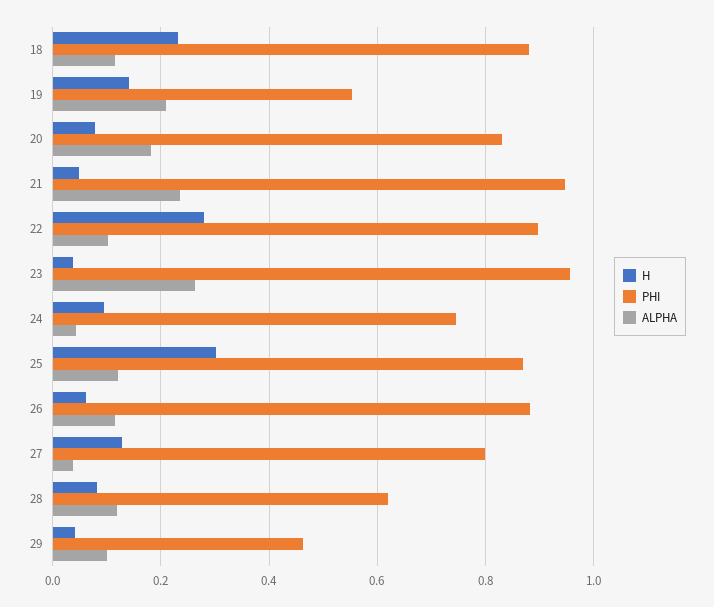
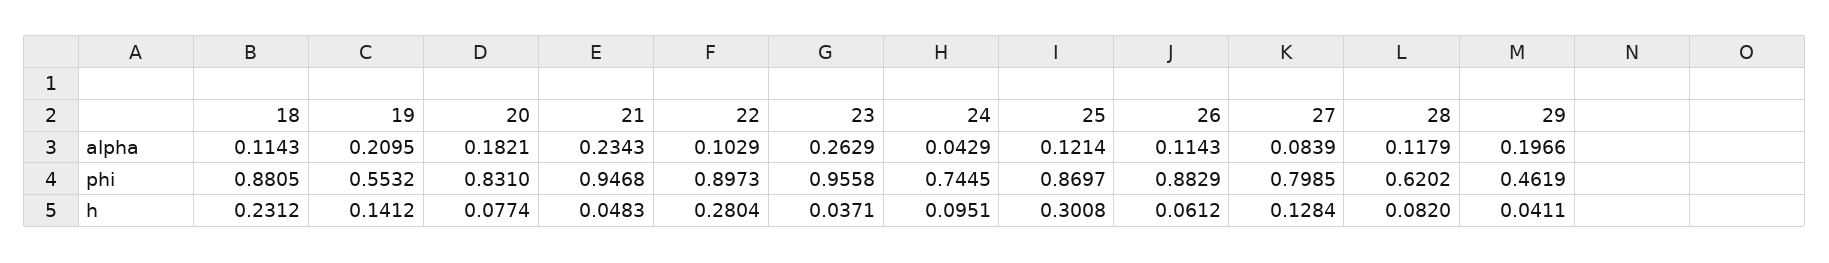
ALPHA, 27: 0.04 -> 0.0839
ALPHA, 29: 0.1 -> 0.1966

